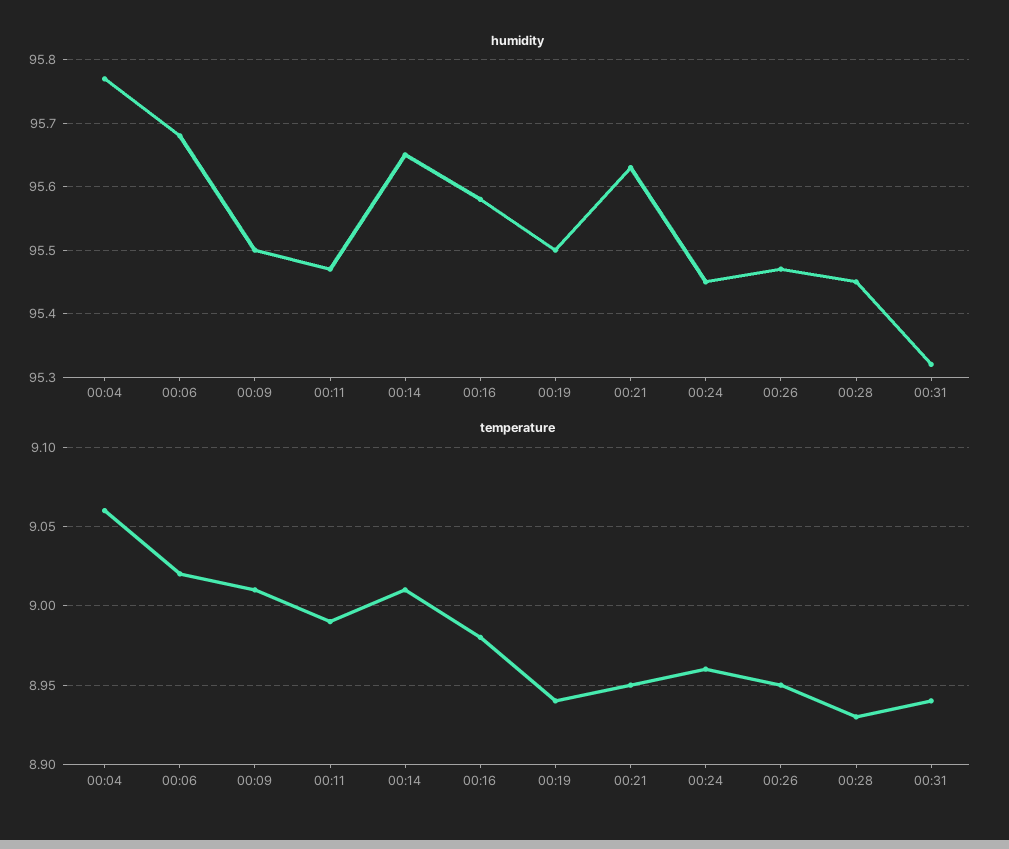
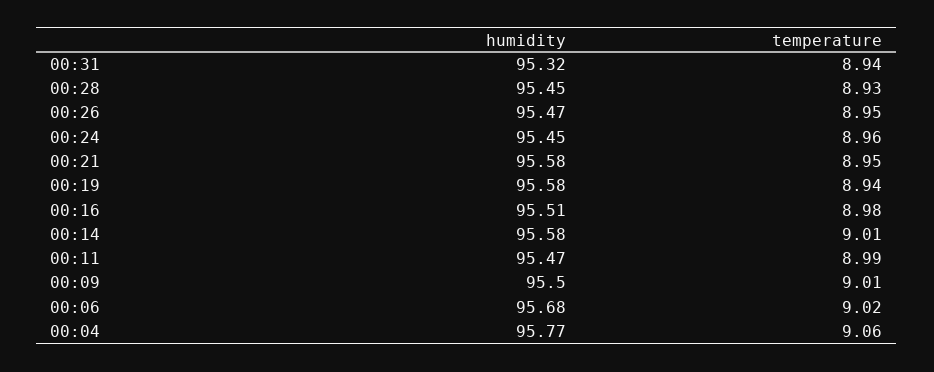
humidity, 00:14: 95.65 -> 95.58
humidity, 00:16: 95.58 -> 95.51
humidity, 00:19: 95.5 -> 95.58
humidity, 00:21: 95.63 -> 95.58

